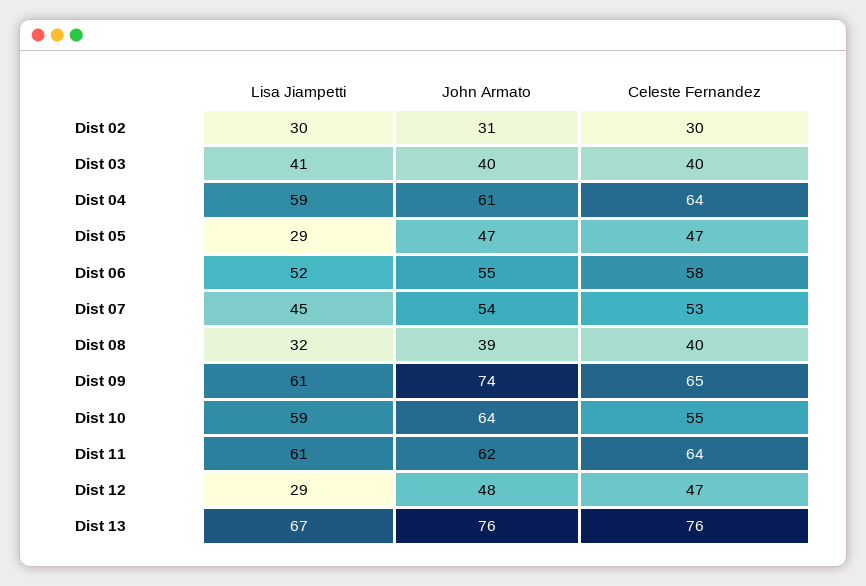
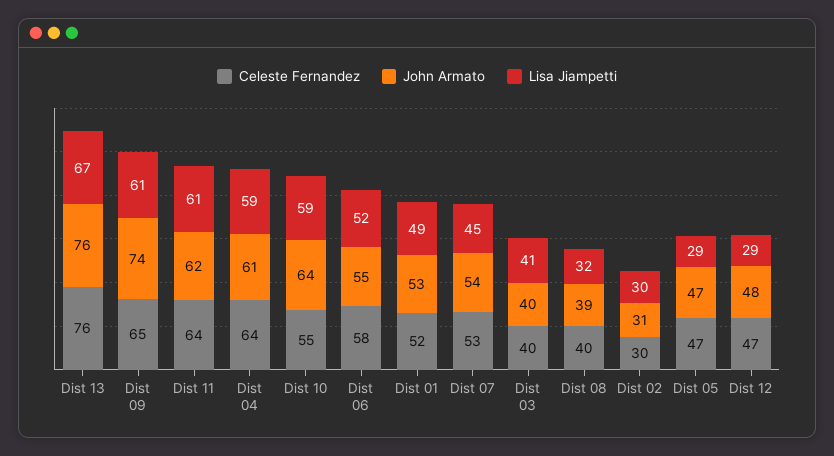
Celeste Fernandez, Dist 01: none -> 52
John Armato, Dist 01: none -> 53
Lisa Jiampetti, Dist 01: none -> 49

